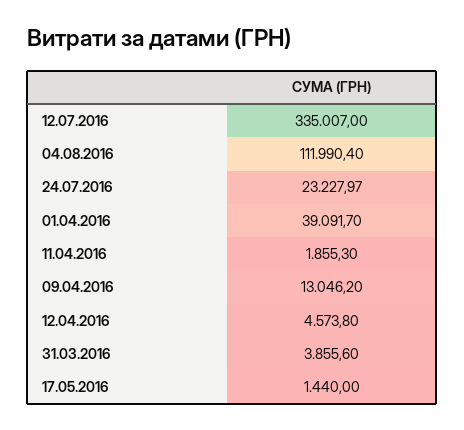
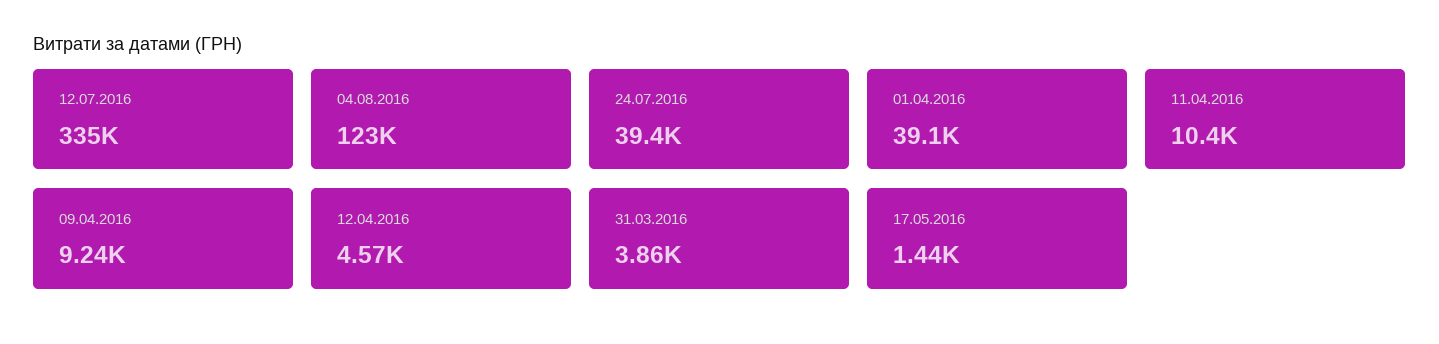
04.08.2016: 111990.4 -> 123000
24.07.2016: 23227.97 -> 39400
11.04.2016: 1855.3 -> 10400
09.04.2016: 13046.2 -> 9240

